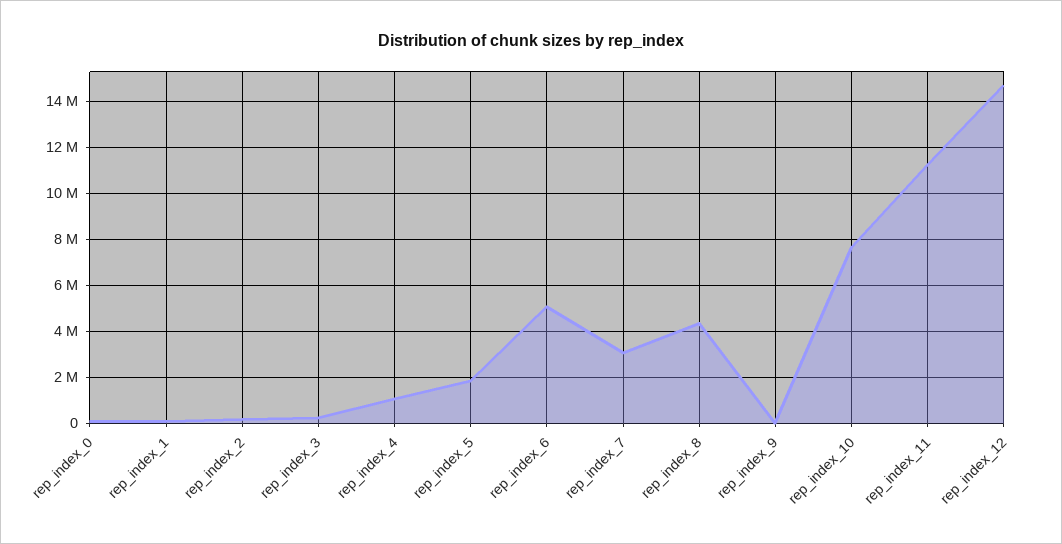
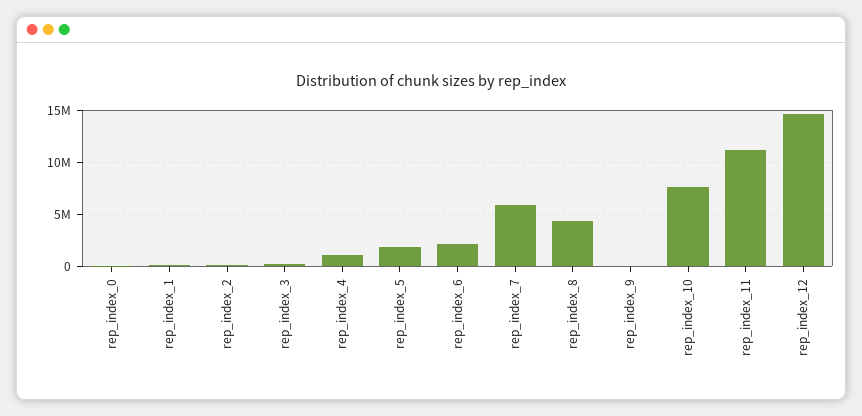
rep_index_6: 5000000 -> 2000000
rep_index_7: 3000000 -> 6000000

